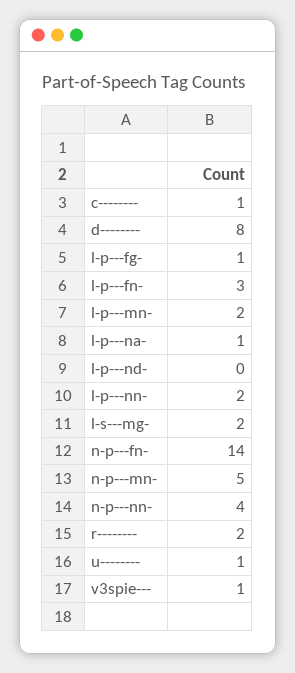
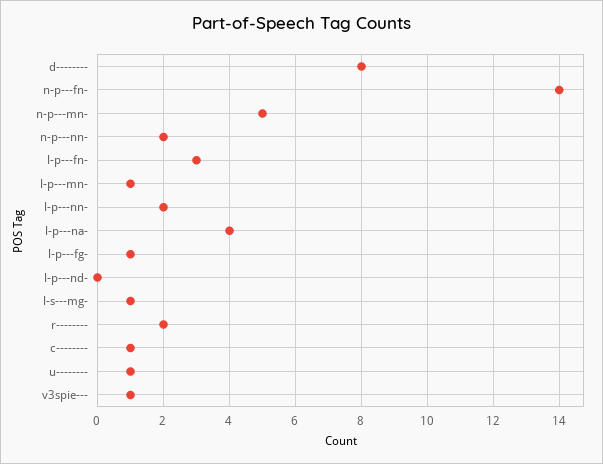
l-p---mn-: 2 -> 1
l-p---na-: 1 -> 4
l-s---mg-: 2 -> 1
n-p---nn-: 4 -> 2

